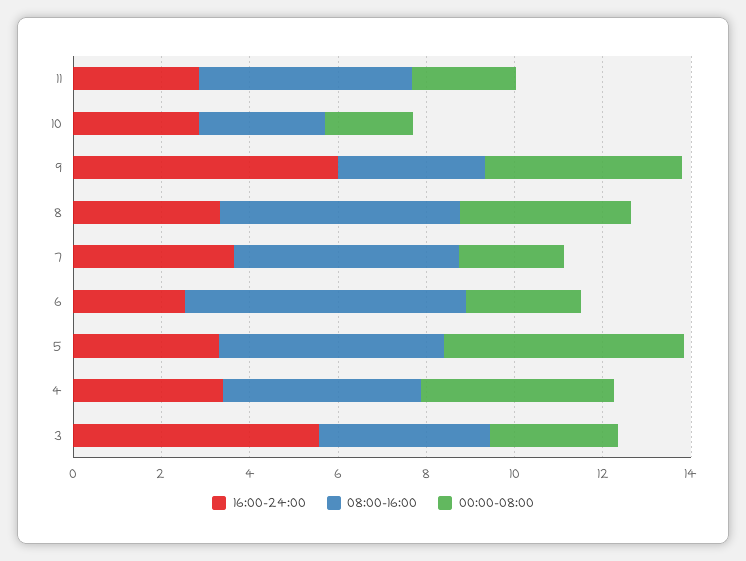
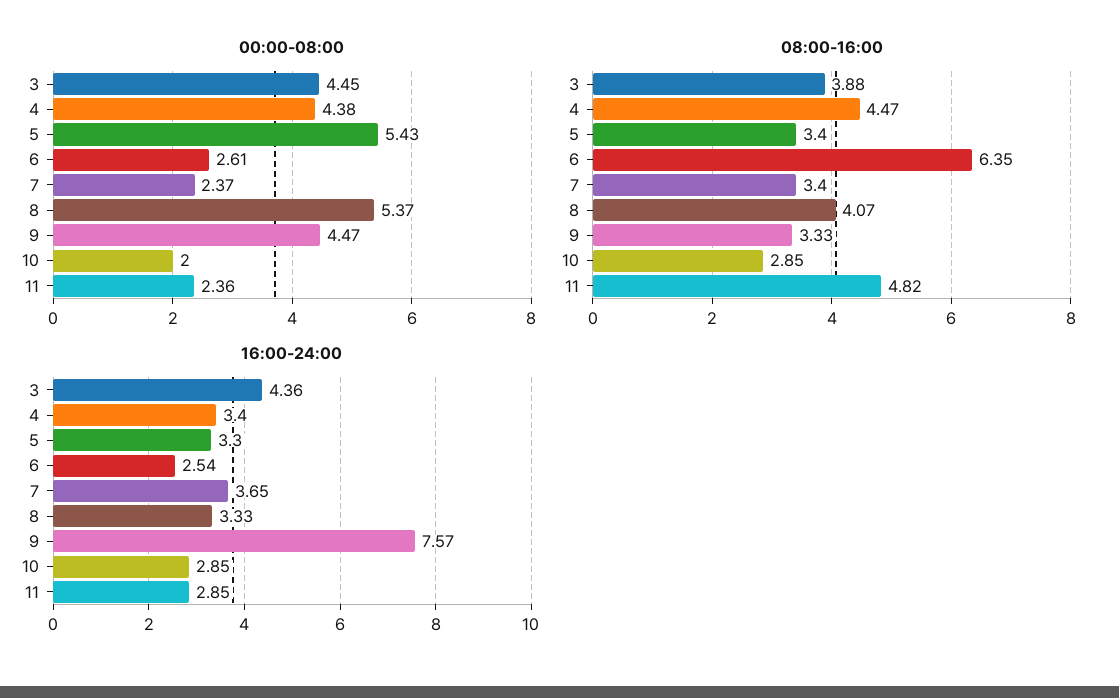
16:00-24:00, 9: 6 -> 7.57
08:00-16:00, 8: 5.5 -> 4.07
00:00-08:00, 8: 4 -> 5.37
08:00-16:00, 7: 5 -> 3.4
08:00-16:00, 5: 5 -> 3.4
16:00-24:00, 3: 5.5 -> 4.36
00:00-08:00, 3: 3 -> 4.45

